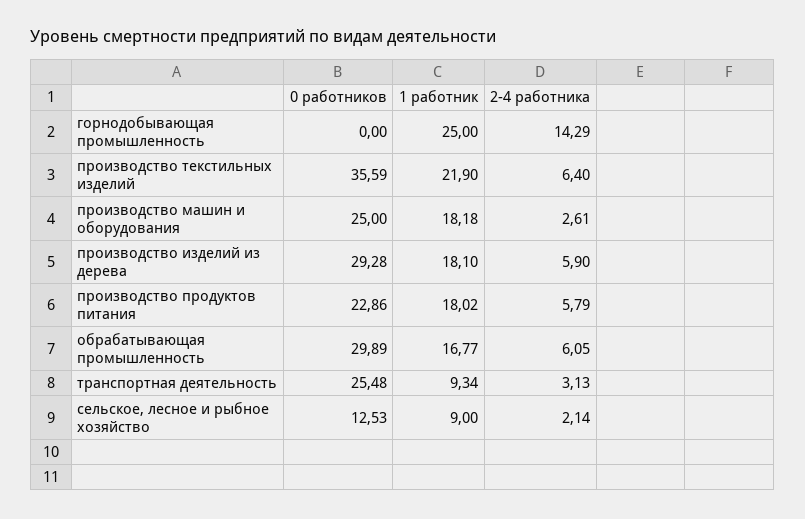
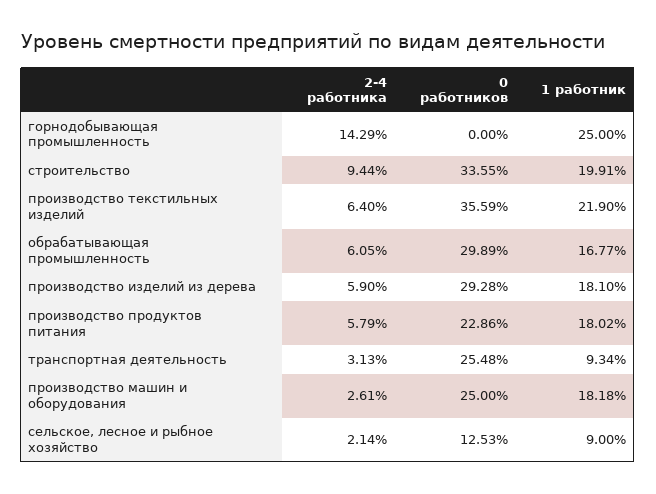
2-4 работника, строительство: none -> 9.44
0 работников, строительство: none -> 33.55
1 работник, строительство: none -> 19.91

